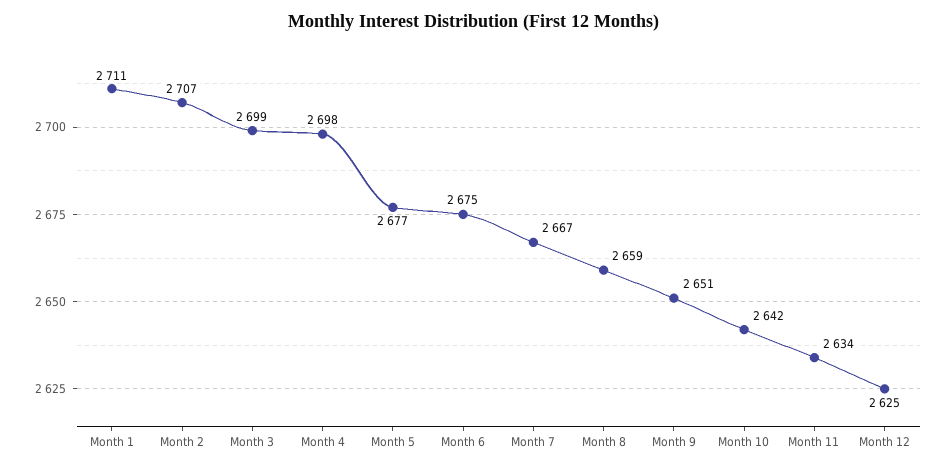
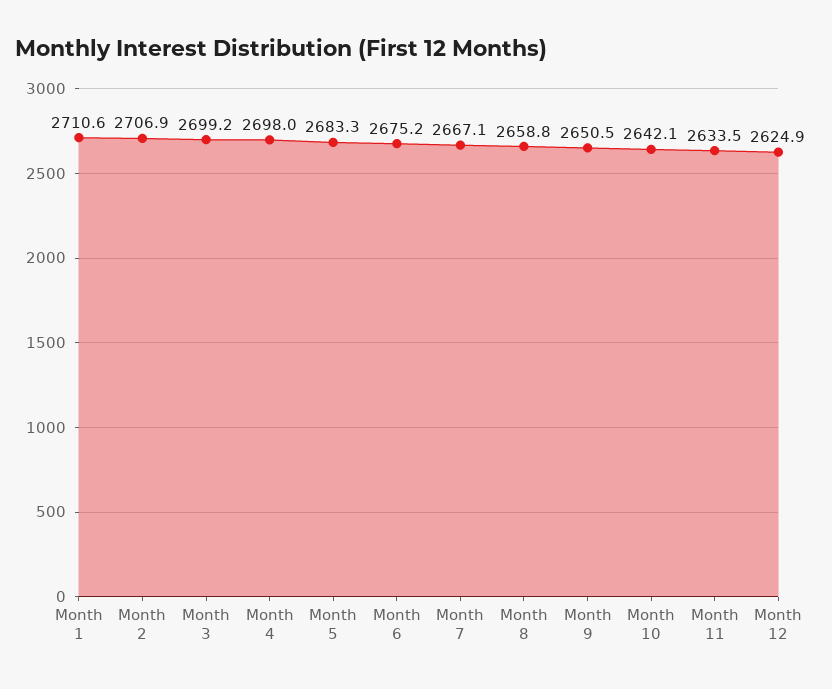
Month 5: 2677 -> 2683.3

